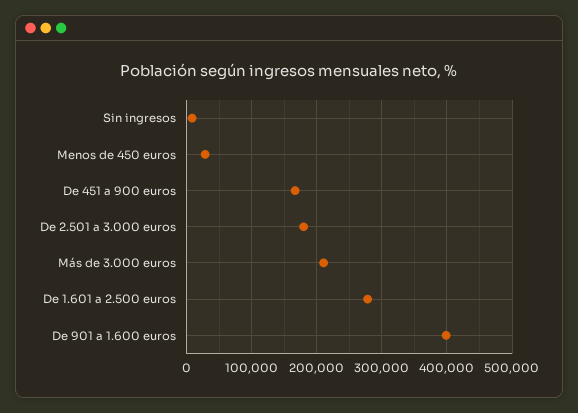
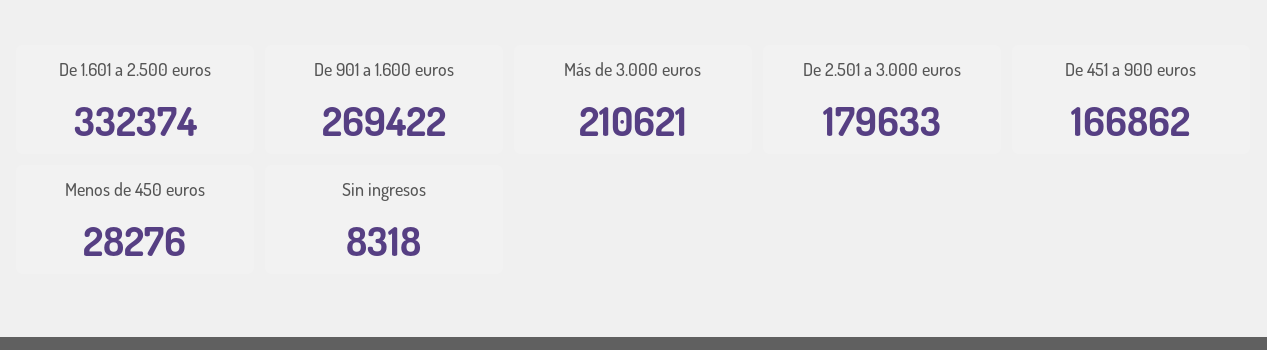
De 1.601 a 2.500 euros: 280000 -> 332374
De 901 a 1.600 euros: 400000 -> 269422

